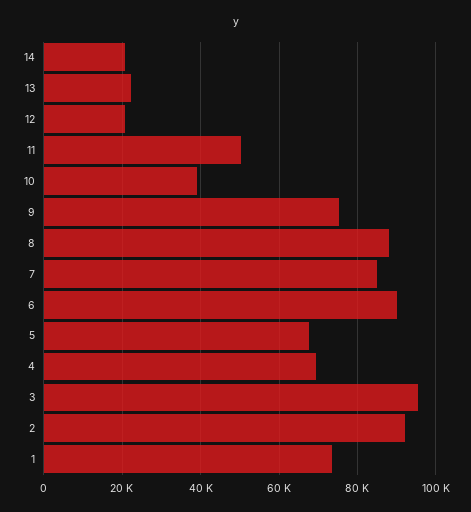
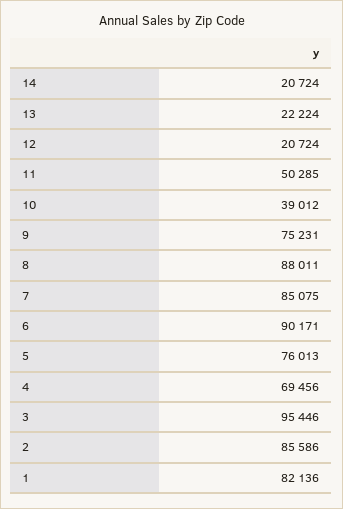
5: 68000 -> 76013
2: 92000 -> 85586
1: 74000 -> 82136

